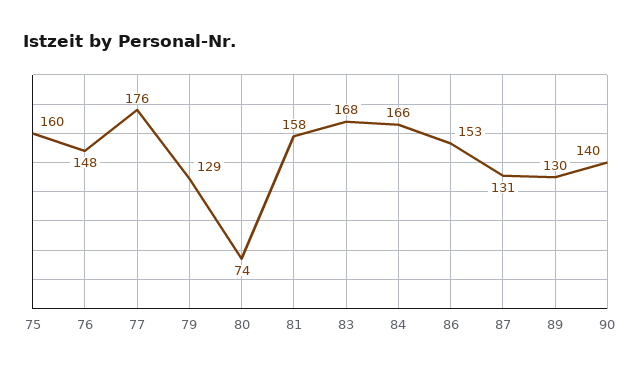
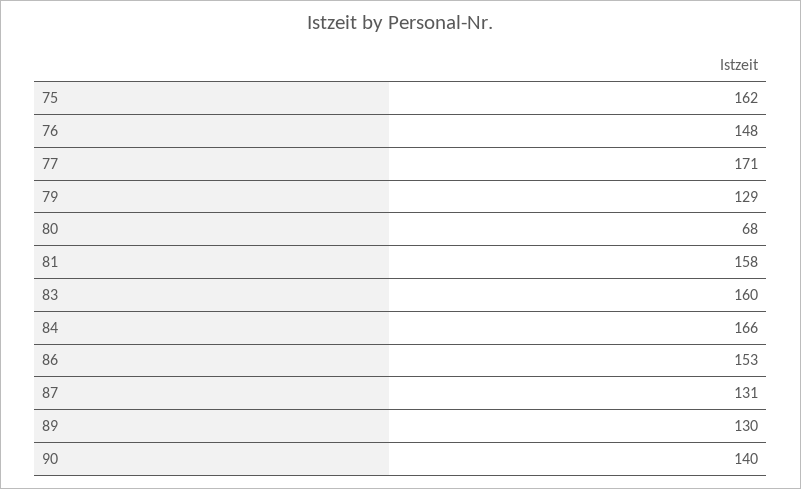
75: 160 -> 162
77: 176 -> 171
80: 74 -> 68
83: 168 -> 160

